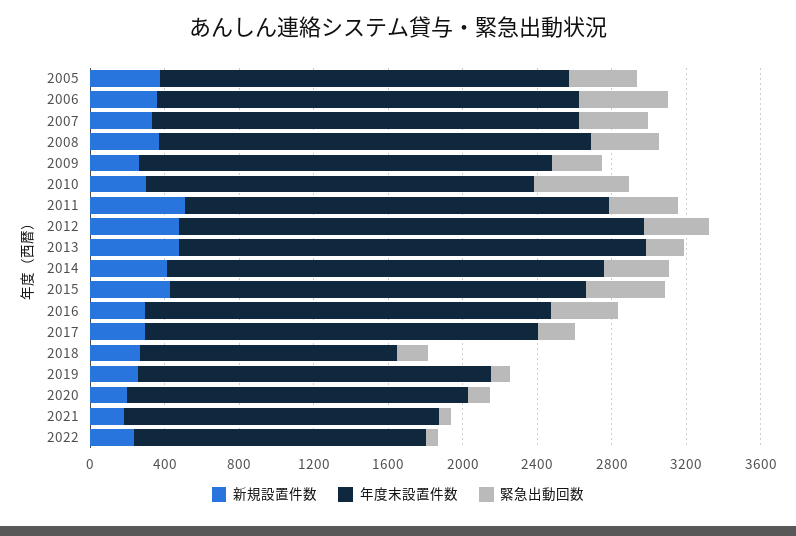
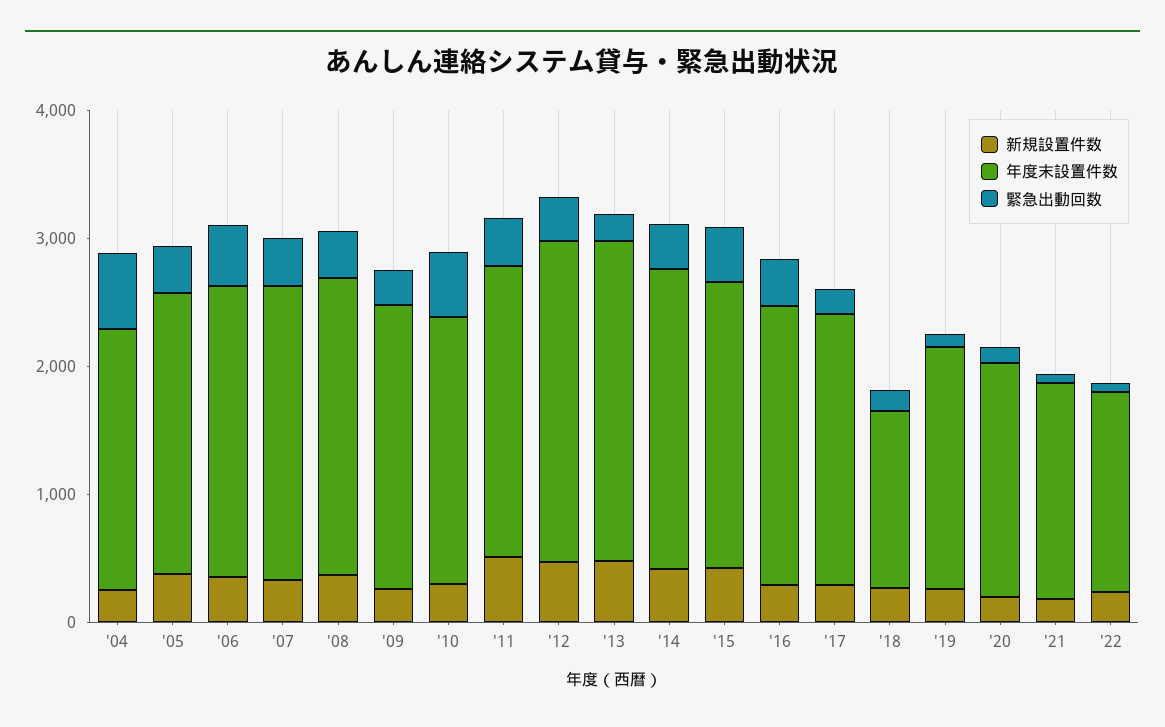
新規設置件数, '04: none -> 200
年度末設置件数, '04: none -> 2000
緊急出動回数, '04: none -> 600

